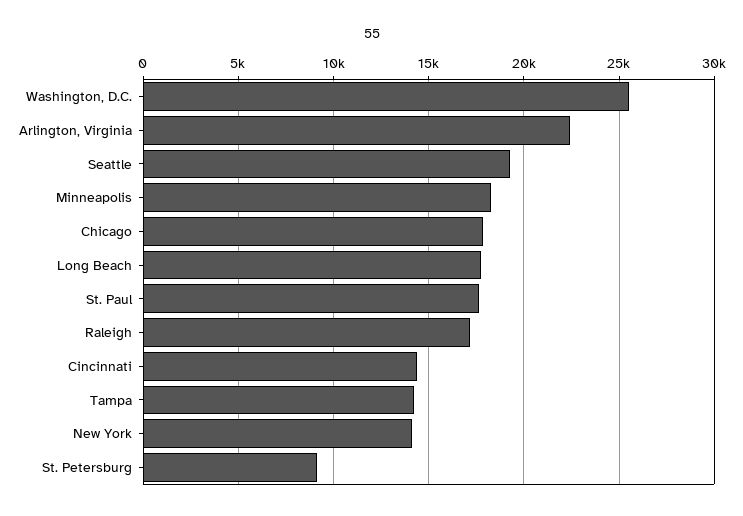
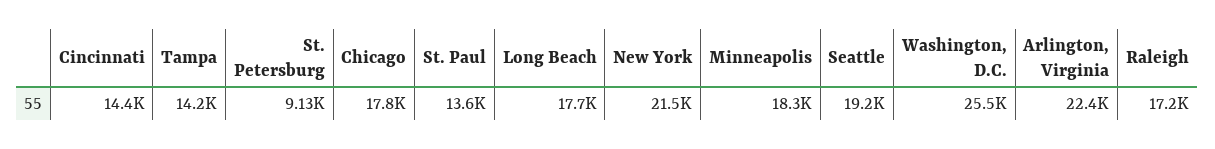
St. Paul: 17500 -> 13600
New York: 14000 -> 21500

